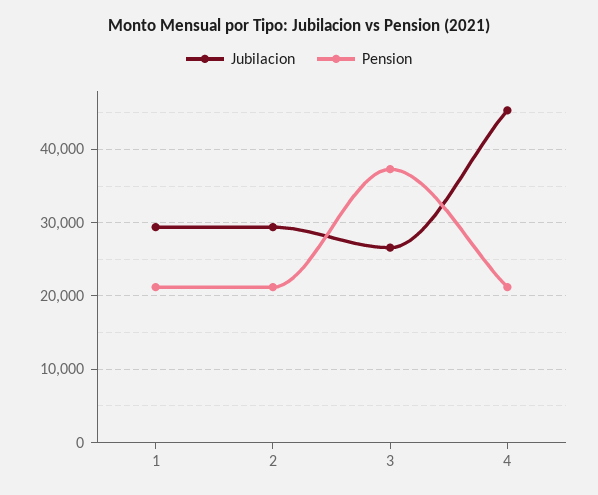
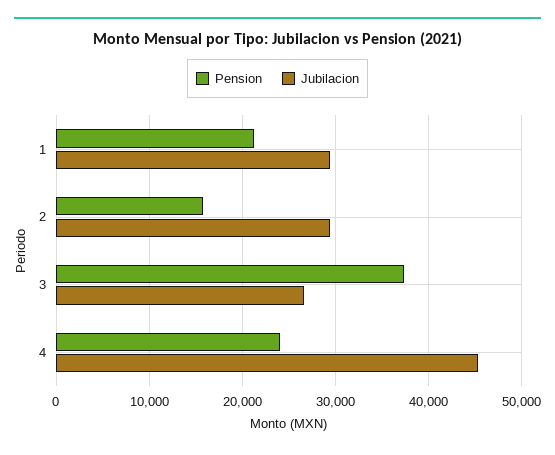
Pension, 2: 21000 -> 16000
Pension, 4: 21000 -> 24000

